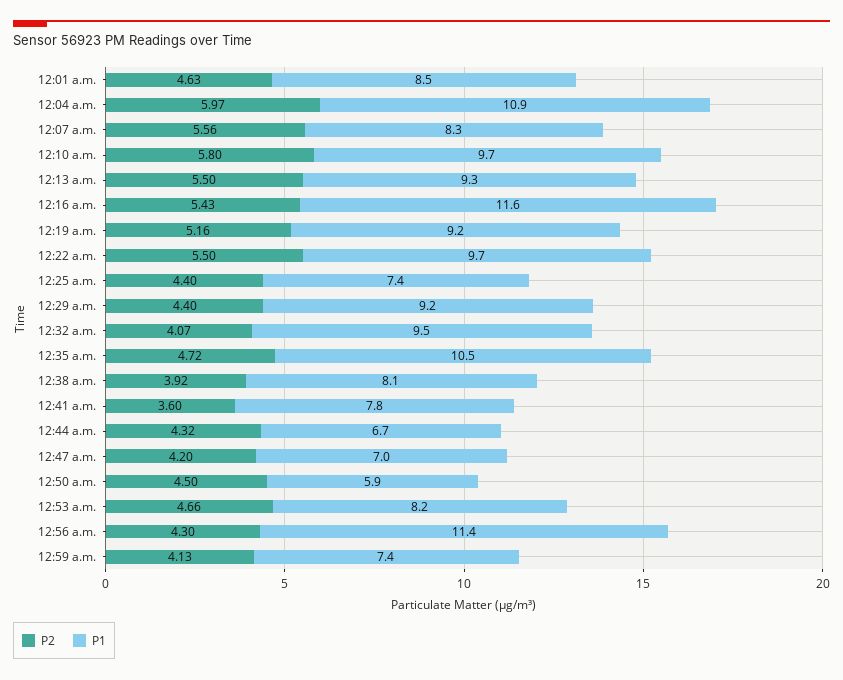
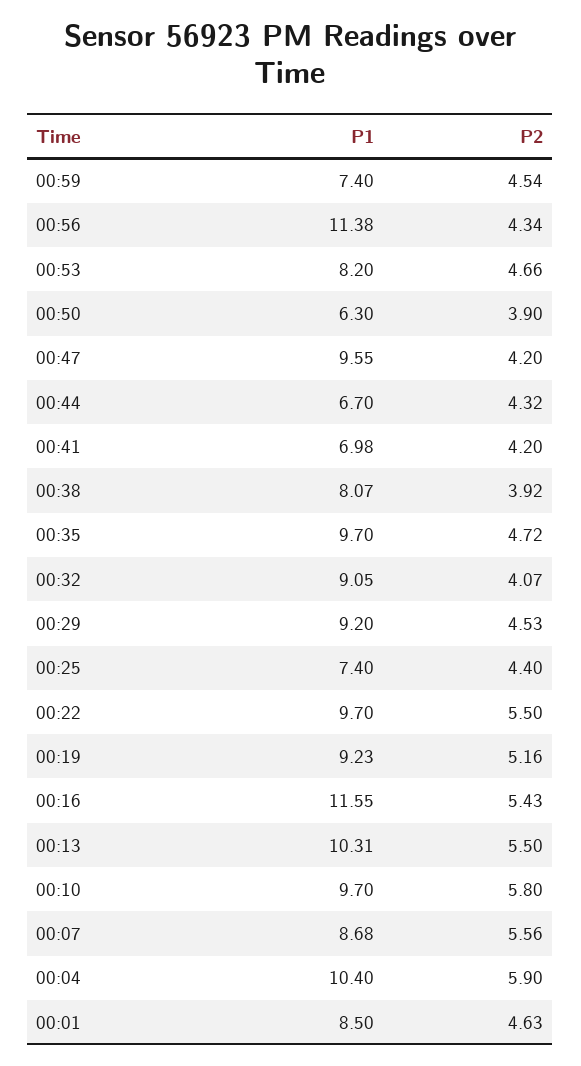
P2, 12:04 a.m.: 5.97 -> 5.9
P1, 12:04 a.m.: 10.9 -> 10.4
P1, 12:07 a.m.: 8.3 -> 8.68
P1, 12:13 a.m.: 9.3 -> 10.31
P2, 12:29 a.m.: 4.4 -> 4.53
P1, 12:32 a.m.: 9.5 -> 9.05
P1, 12:35 a.m.: 10.5 -> 9.7
P2, 12:41 a.m.: 3.6 -> 4.2
P1, 12:41 a.m.: 7.8 -> 6.98
P1, 12:47 a.m.: 7 -> 9.55
P2, 12:50 a.m.: 4.5 -> 3.9
P1, 12:50 a.m.: 5.9 -> 6.3
P2, 12:56 a.m.: 4.3 -> 4.34
P2, 12:59 a.m.: 4.13 -> 4.54

